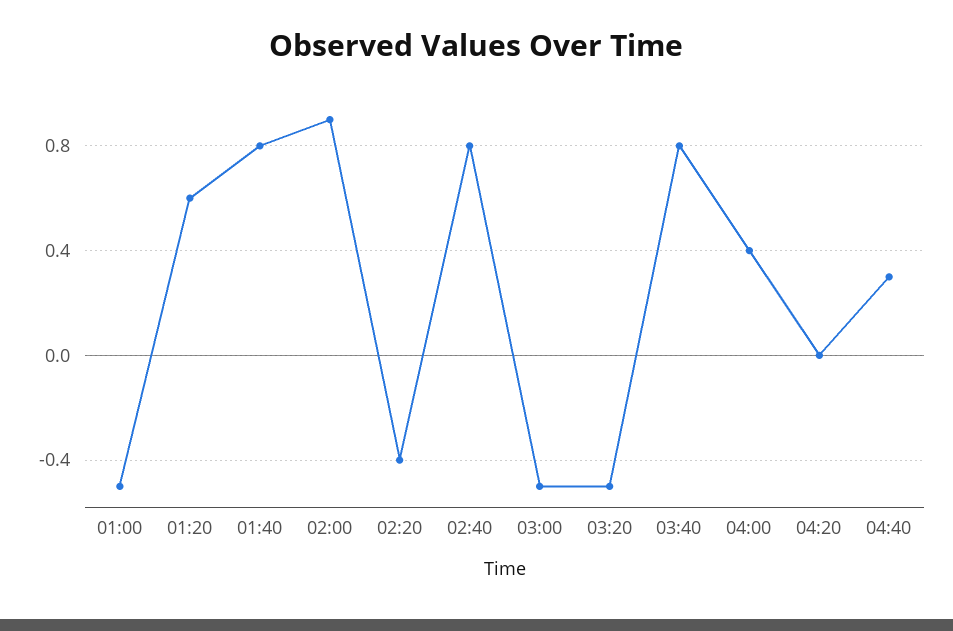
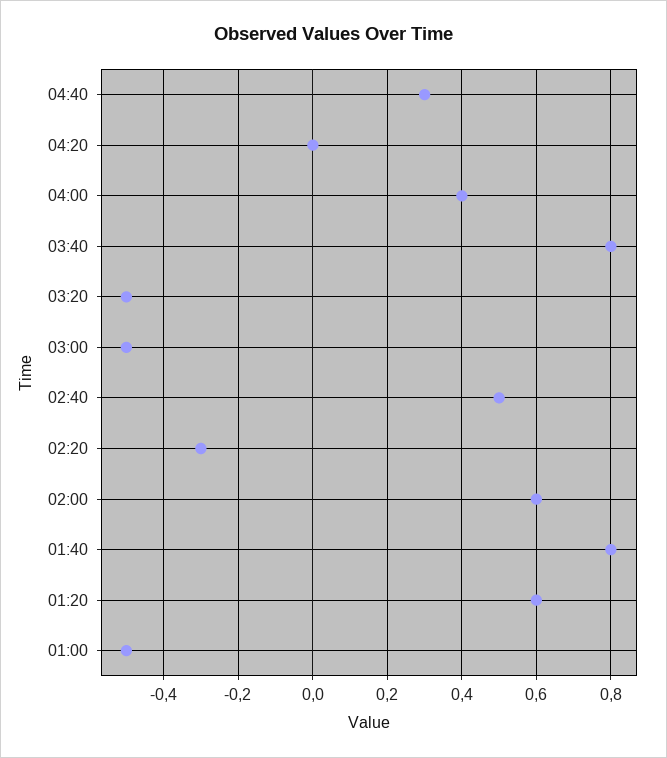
02:00: 0.9 -> 0.6
02:20: -0.4 -> -0.3
02:40: 0.8 -> 0.5

